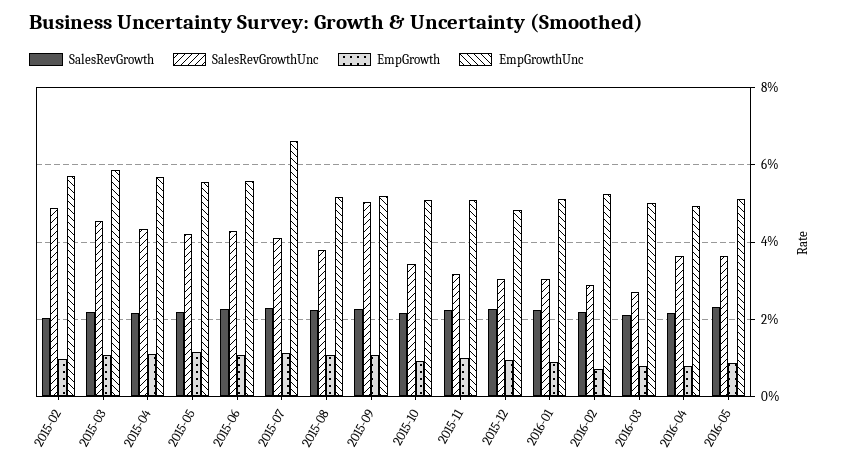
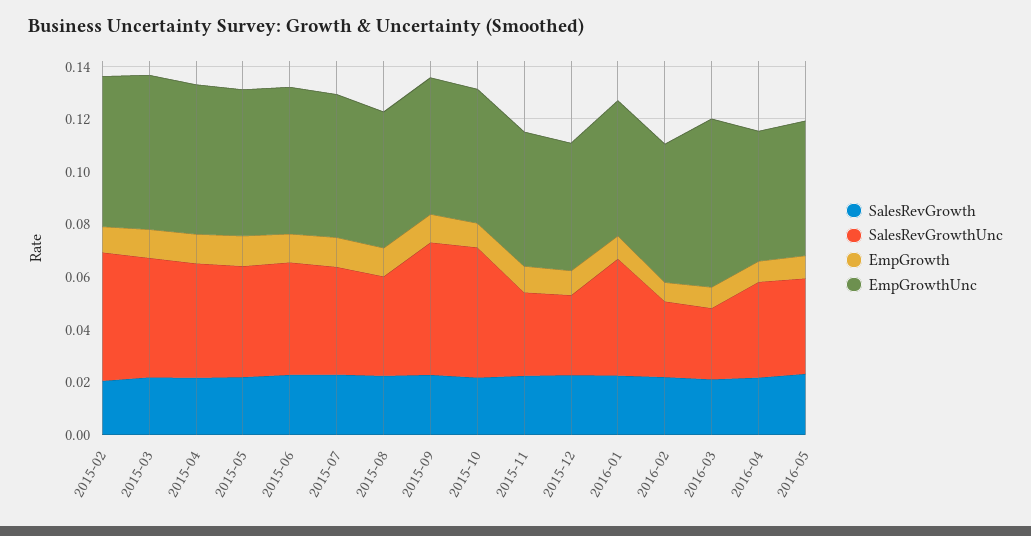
EmpGrowthUnc, 2015-07: 0.066 -> 0.055
SalesRevGrowthUnc, 2015-10: 0.034 -> 0.05
SalesRevGrowthUnc, 2016-01: 0.03 -> 0.045
EmpGrowthUnc, 2016-03: 0.05 -> 0.065

